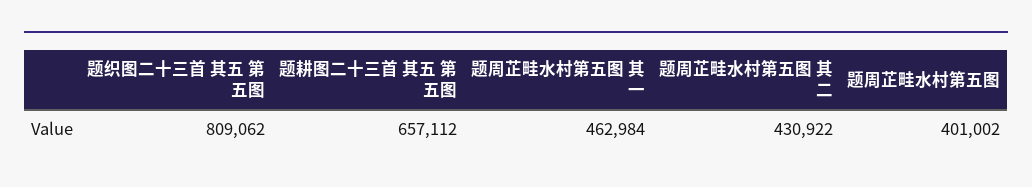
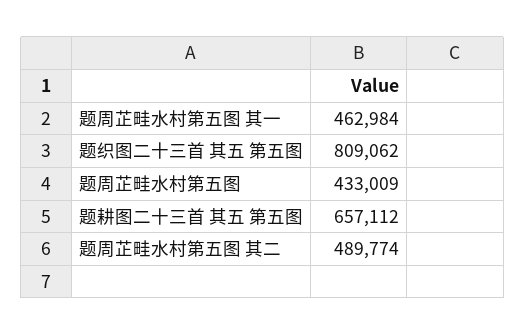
题周芷畦水村第五图 其二: 430922 -> 489774
题周芷畦水村第五图: 401002 -> 433009

